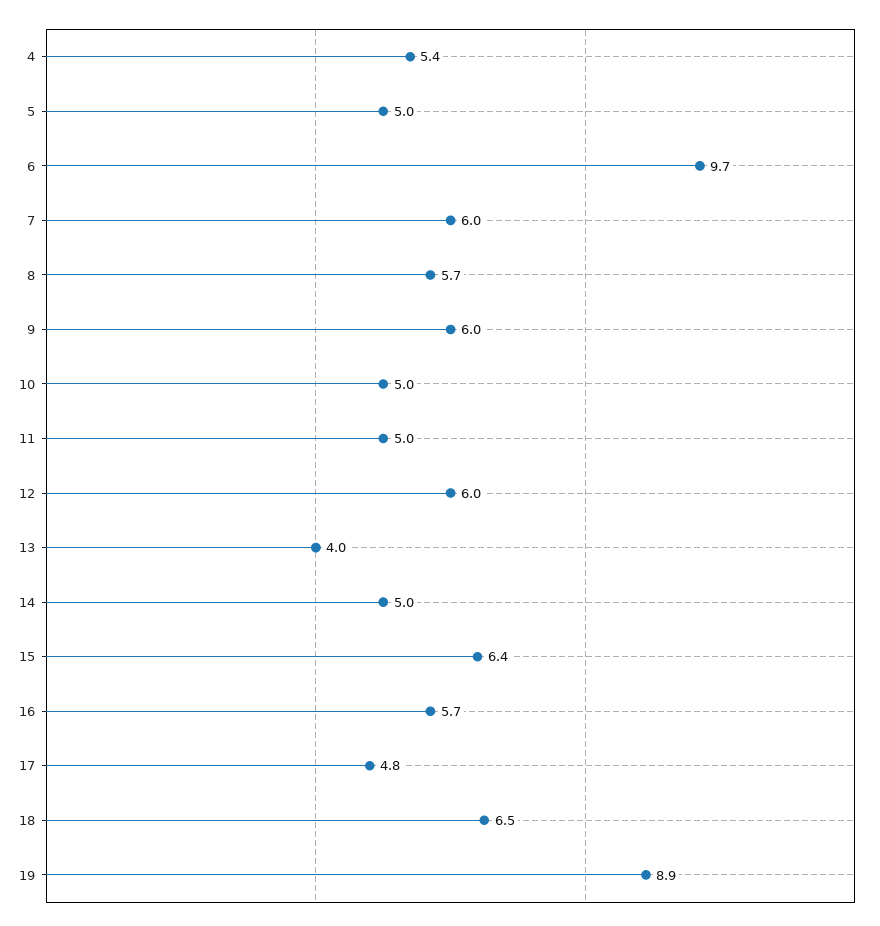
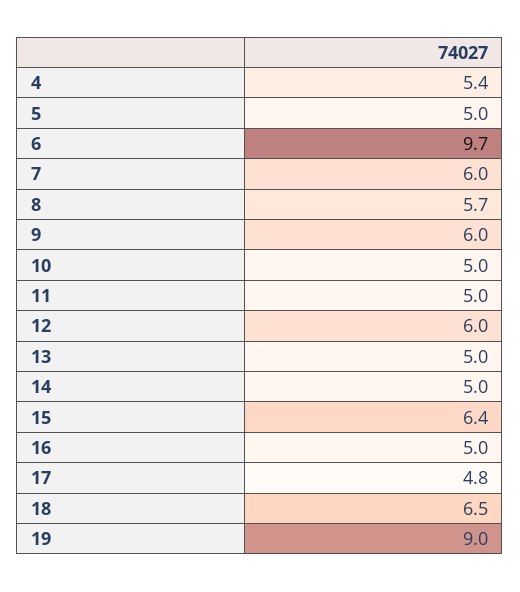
13: 4 -> 5
16: 5.7 -> 5
19: 8.9 -> 9

